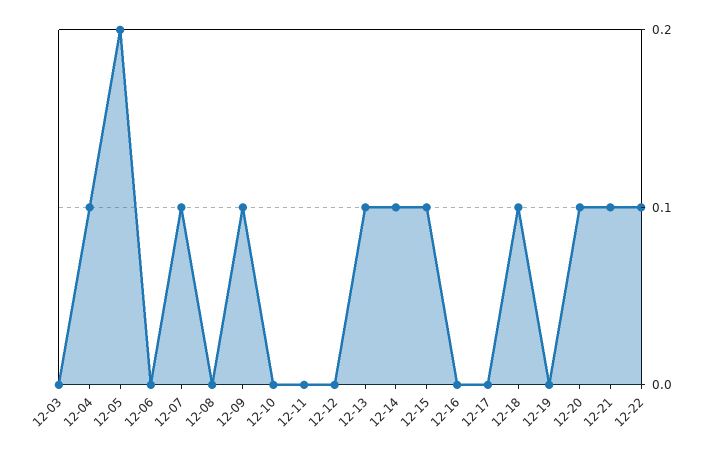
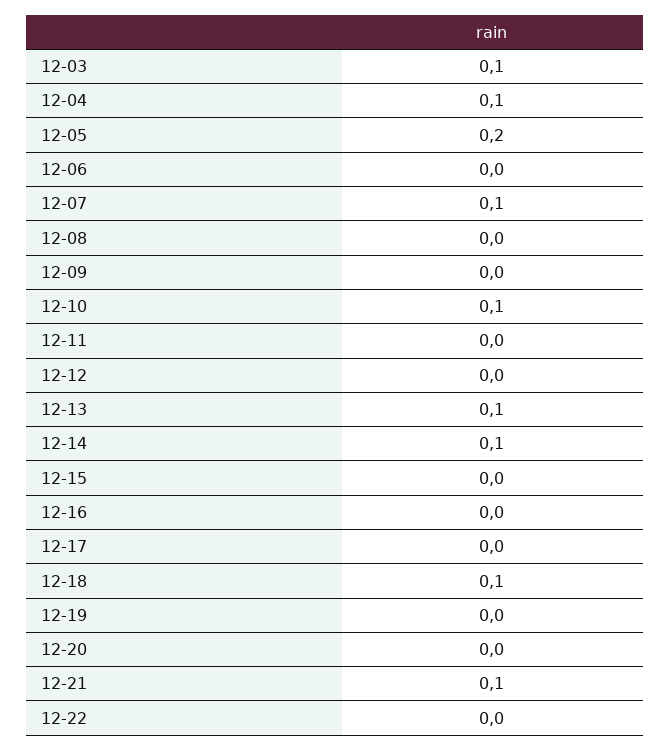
12-03: 0 -> 0.1
12-09: 0.1 -> 0
12-10: 0 -> 0.1
12-15: 0.1 -> 0
12-20: 0.1 -> 0
12-22: 0.1 -> 0

